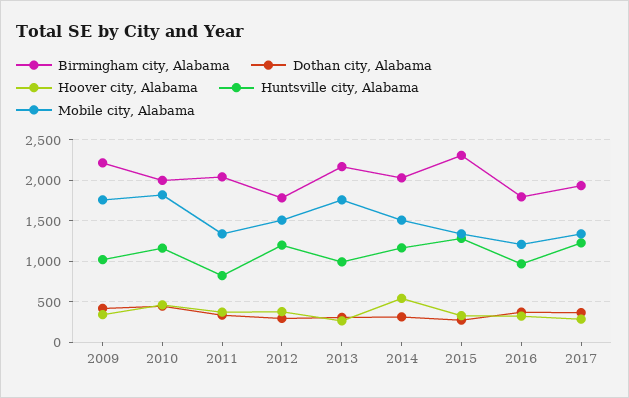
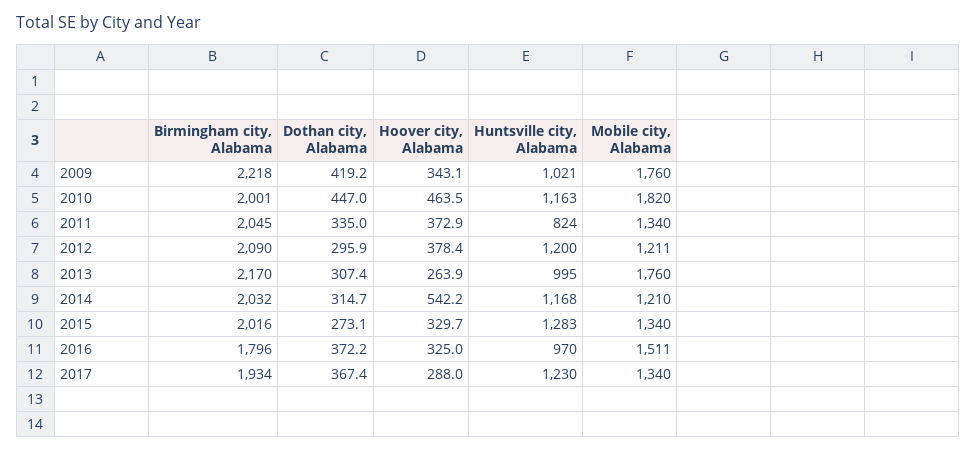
Birmingham city, Alabama, 2012: 1800 -> 2090
Mobile city, Alabama, 2012: 1500 -> 1211
Mobile city, Alabama, 2014: 1500 -> 1210
Birmingham city, Alabama, 2015: 2300 -> 2016
Mobile city, Alabama, 2016: 1200 -> 1511

